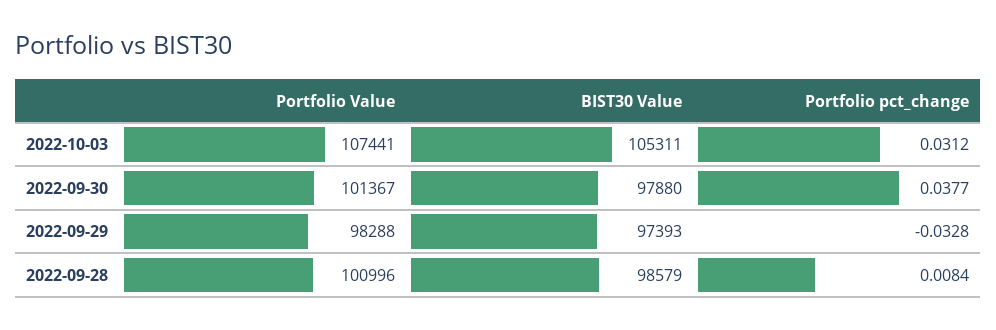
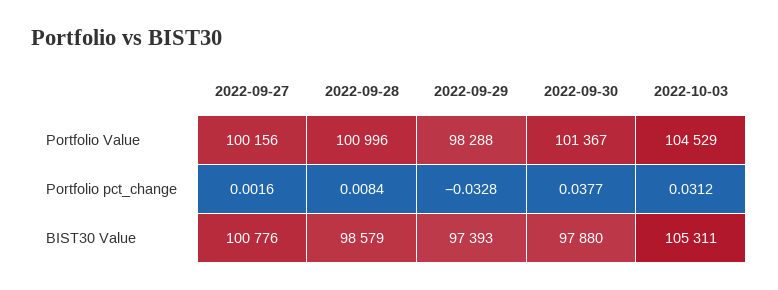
Portfolio Value, 2022-10-03: 107441 -> 104529
Portfolio Value, 2022-09-27: none -> 100156
Portfolio pct_change, 2022-09-27: none -> 0.0016
BIST30 Value, 2022-09-27: none -> 100776

